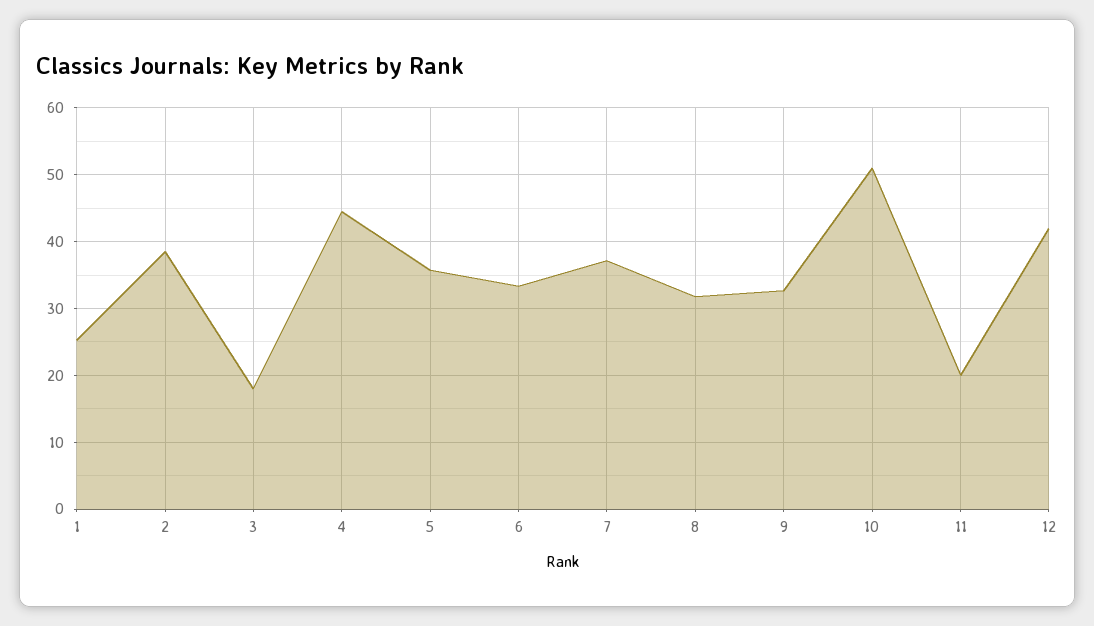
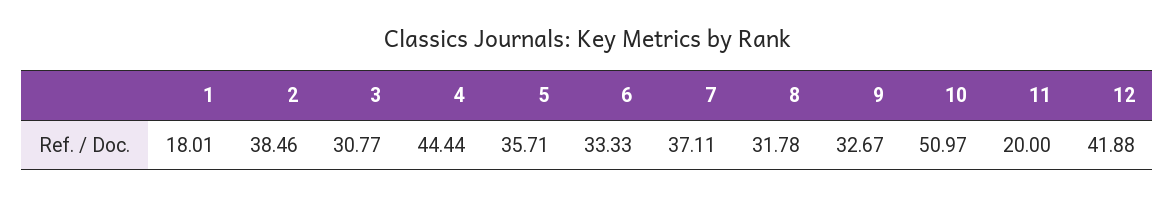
1: 25 -> 18.01
3: 18 -> 30.77

